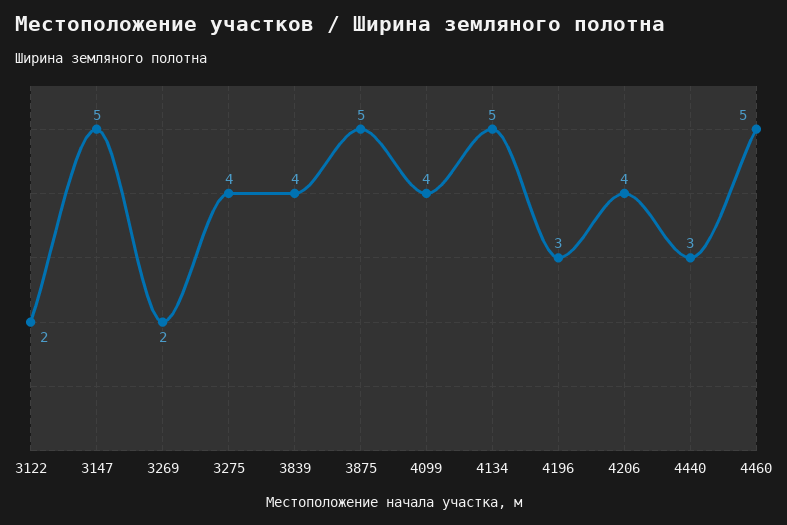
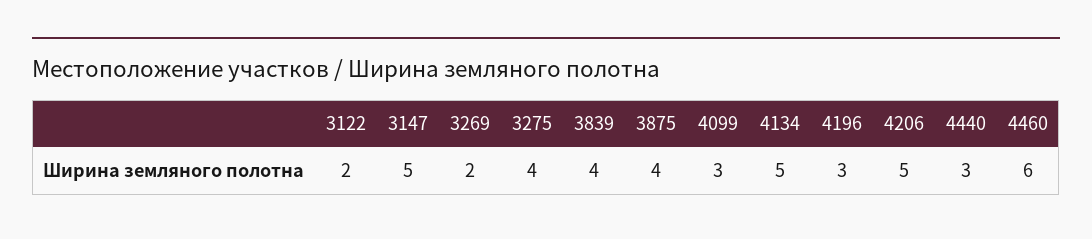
3875: 5 -> 4
4099: 4 -> 3
4206: 4 -> 5
4460: 5 -> 6

